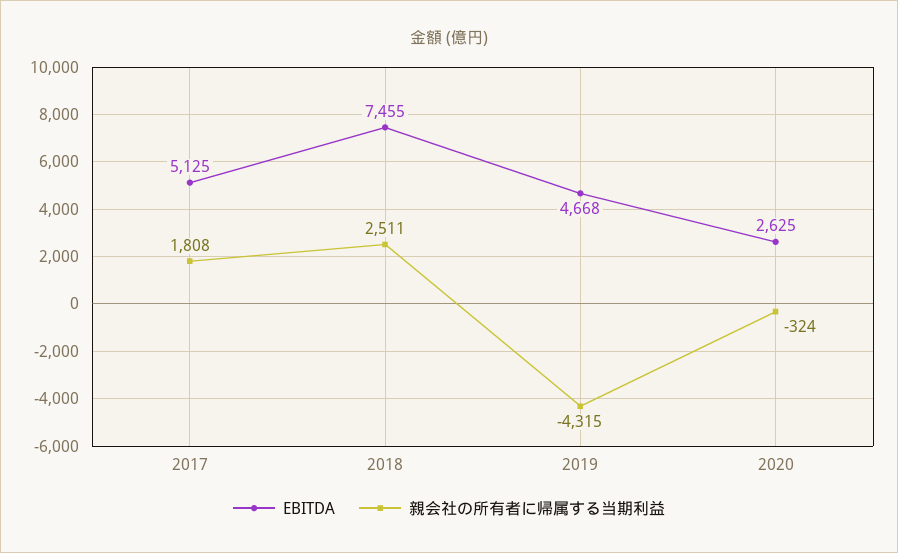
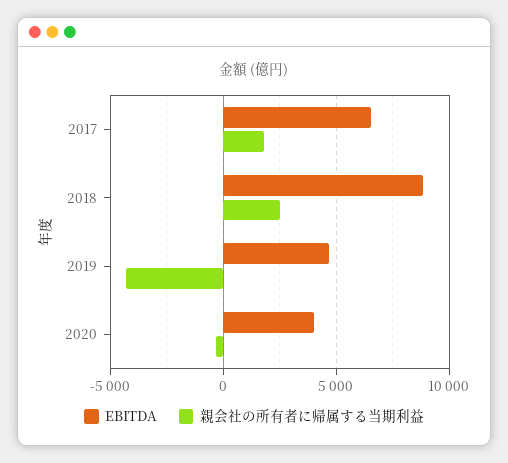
EBITDA, 2017: 5125 -> 6500
EBITDA, 2018: 7455 -> 9000
EBITDA, 2020: 2625 -> 4000

